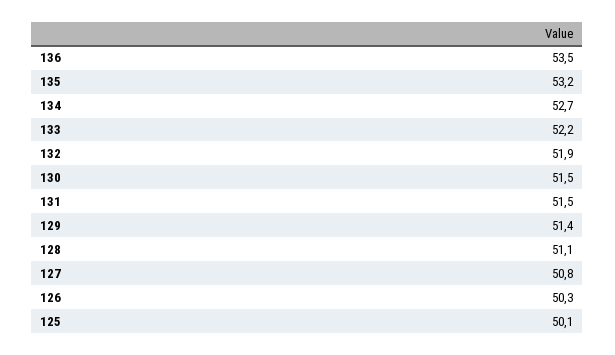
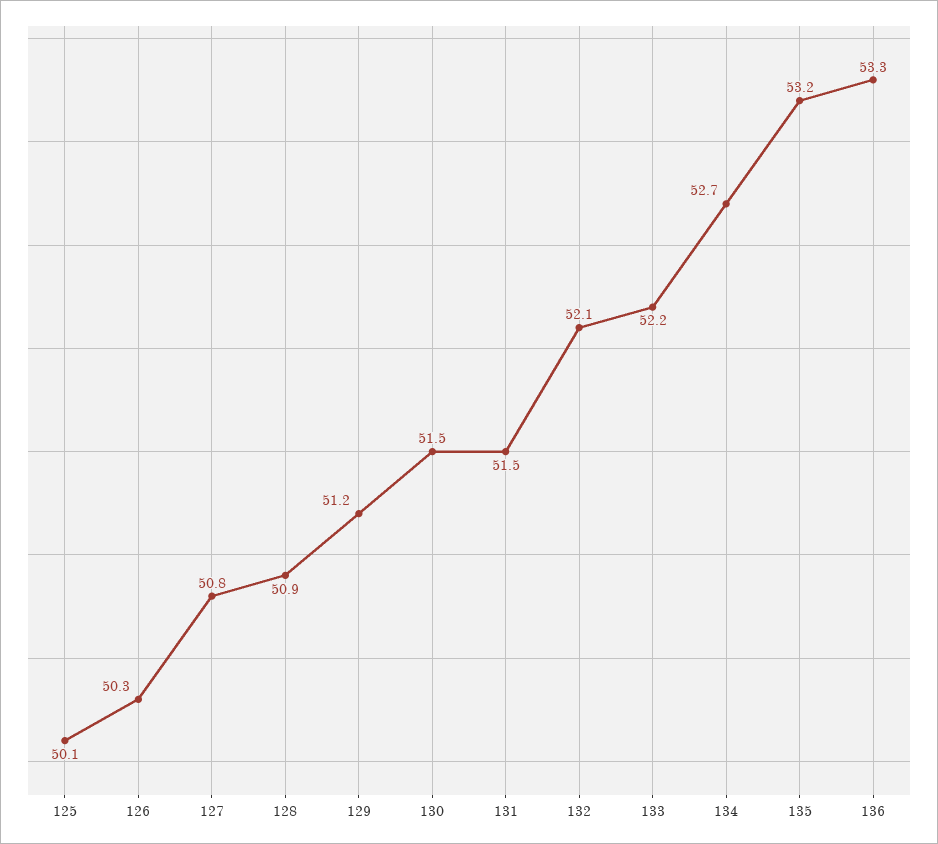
136: 53.5 -> 53.3
132: 51.9 -> 52.1
129: 51.4 -> 51.2
128: 51.1 -> 50.9

